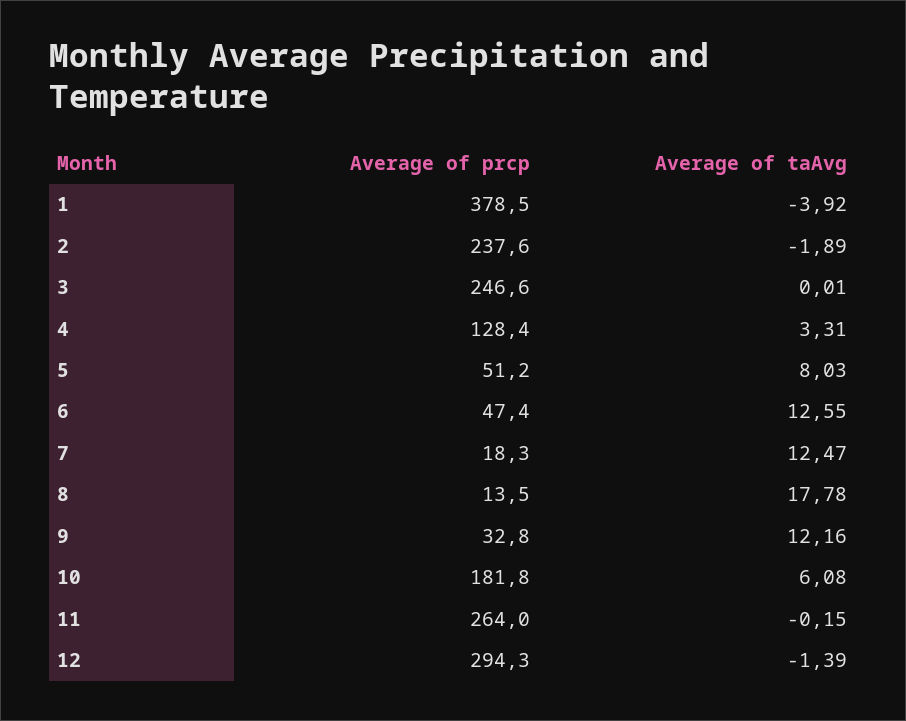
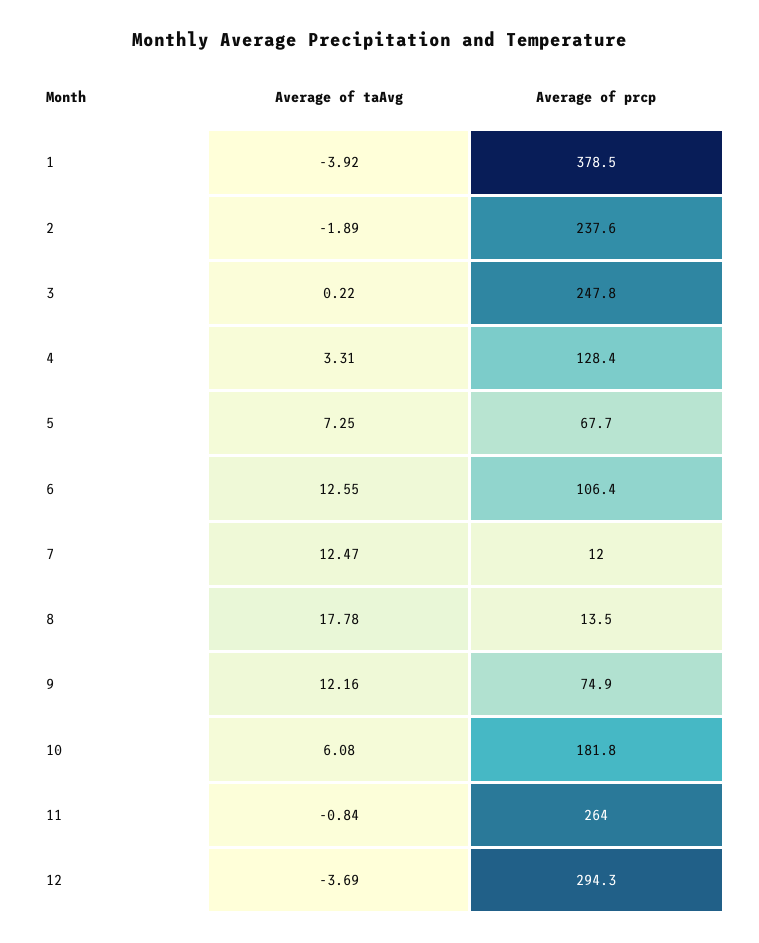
Average of prcp, 3: 246.6 -> 247.8
Average of taAvg, 3: 0.01 -> 0.22
Average of prcp, 5: 51.2 -> 67.7
Average of taAvg, 5: 8.03 -> 7.25
Average of prcp, 6: 47.4 -> 106.4
Average of prcp, 7: 18.3 -> 12
Average of prcp, 9: 32.8 -> 74.9
Average of taAvg, 11: -0.15 -> -0.84
Average of taAvg, 12: -1.39 -> -3.69

